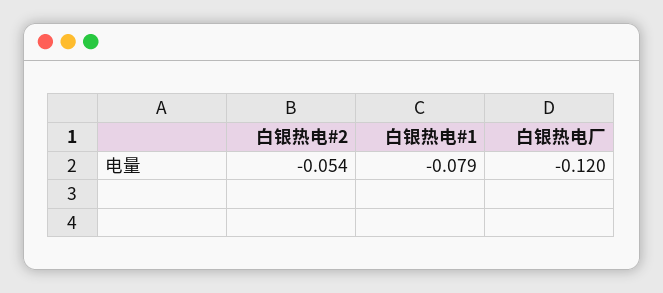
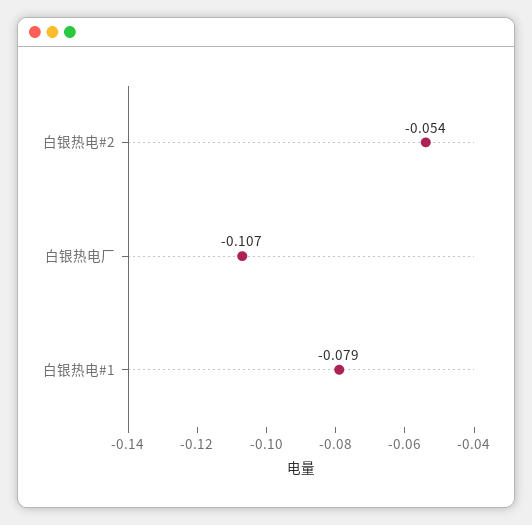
白银热电厂: -0.12 -> -0.107

